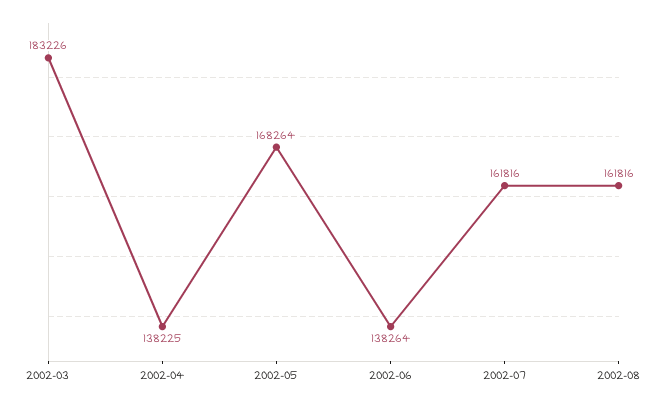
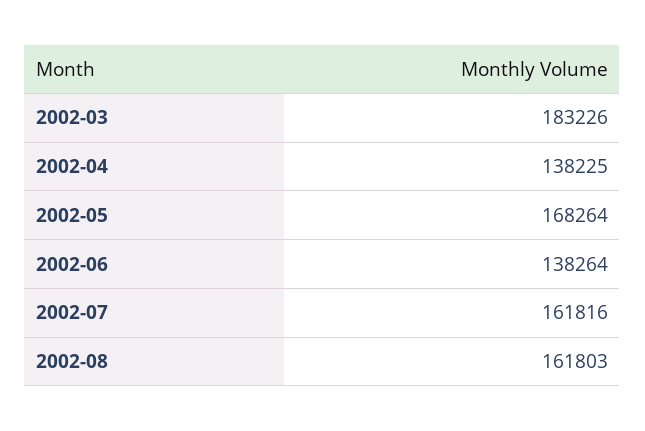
2002-08: 161816 -> 161803

